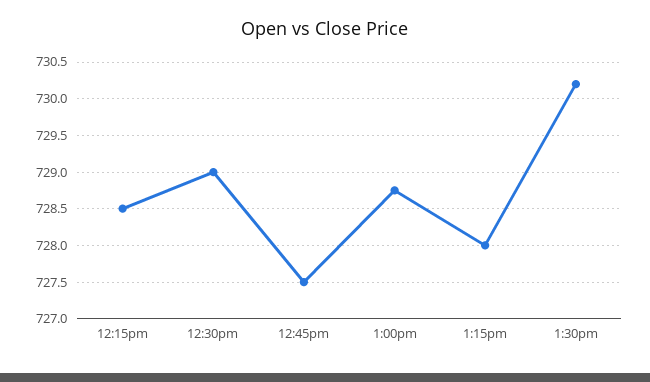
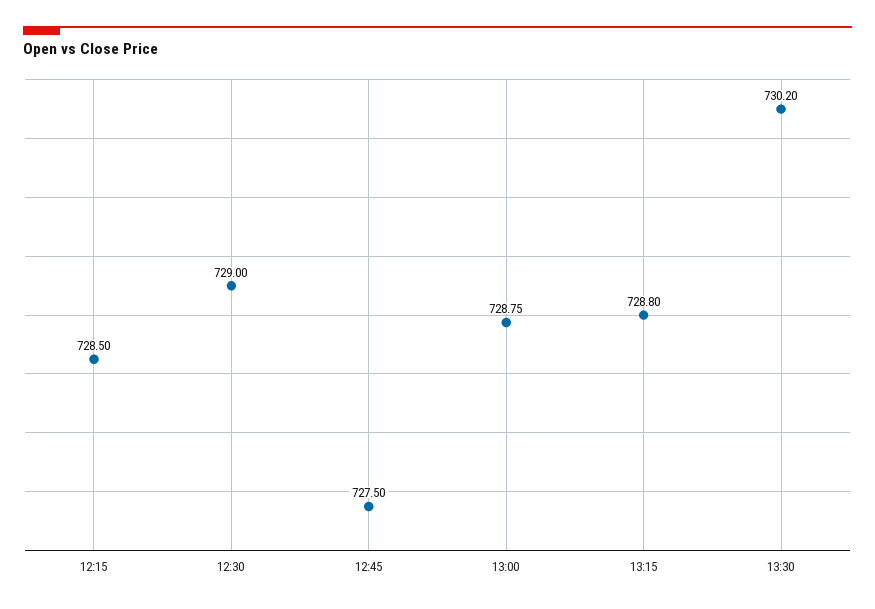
1:15pm: 728 -> 728.8

